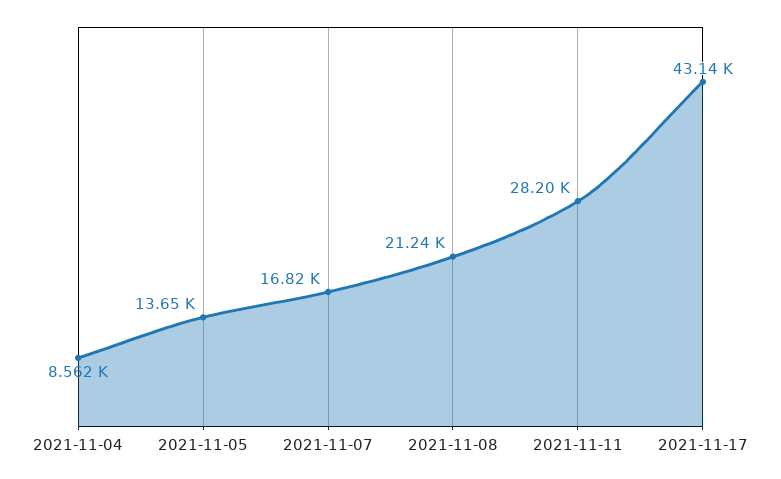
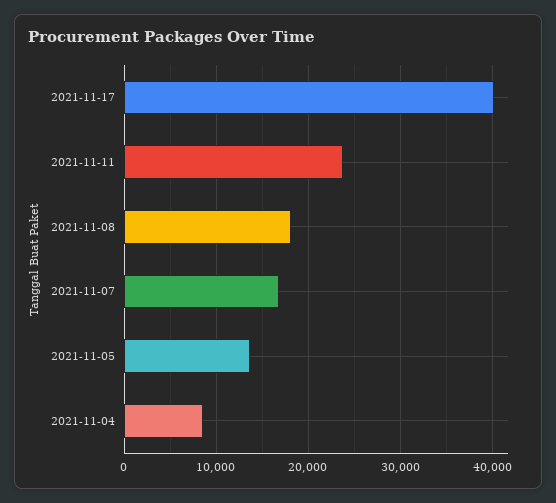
2021-11-08: 21240 -> 18000
2021-11-11: 28200 -> 24000
2021-11-17: 43140 -> 40000

